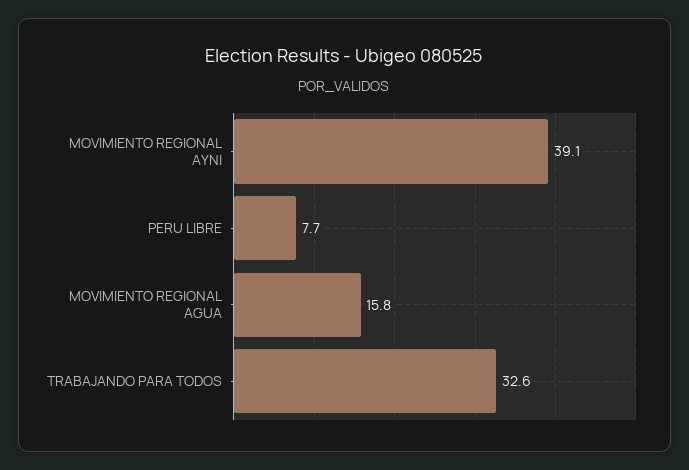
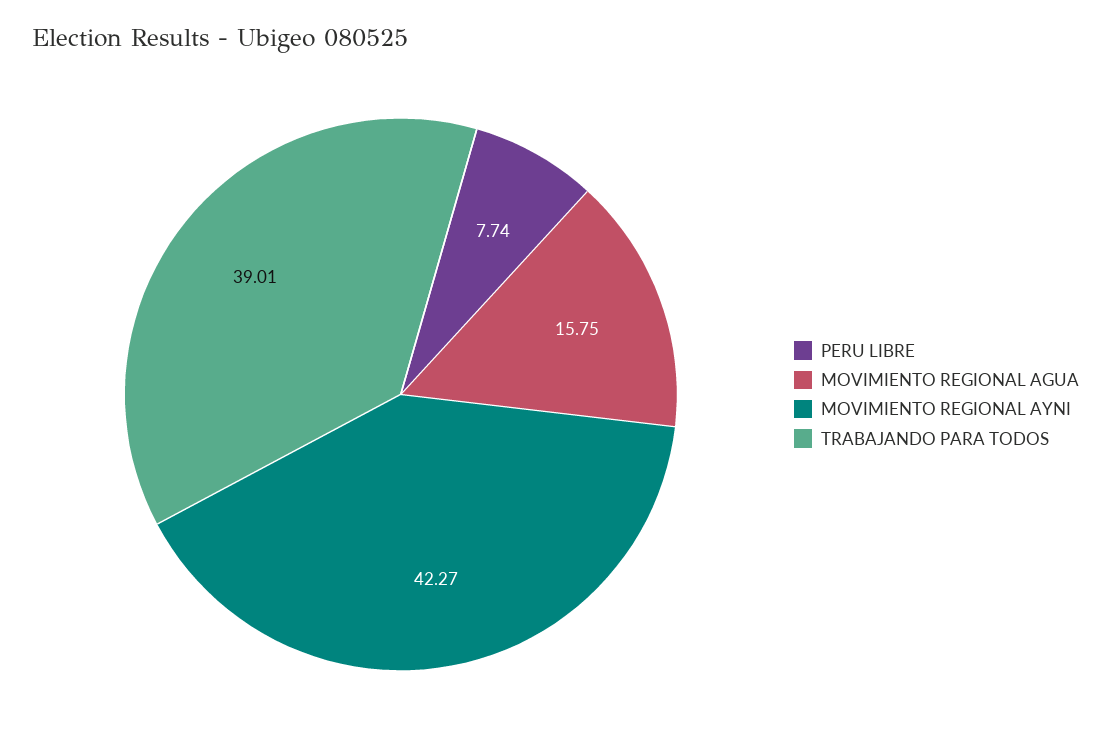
MOVIMIENTO REGIONAL AYNI: 39.1 -> 42.27
TRABAJANDO PARA TODOS: 32.6 -> 39.01

